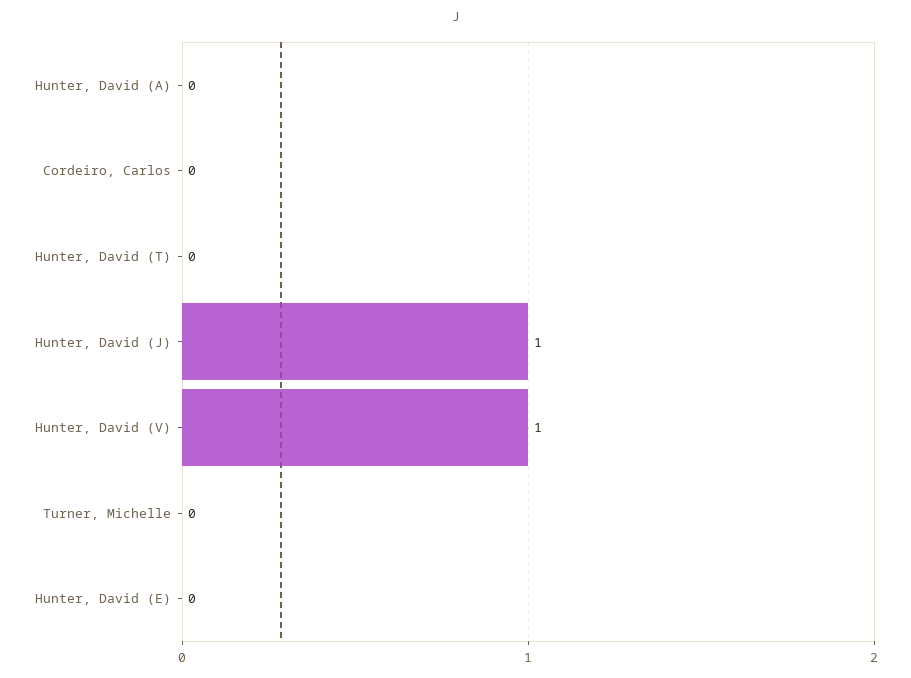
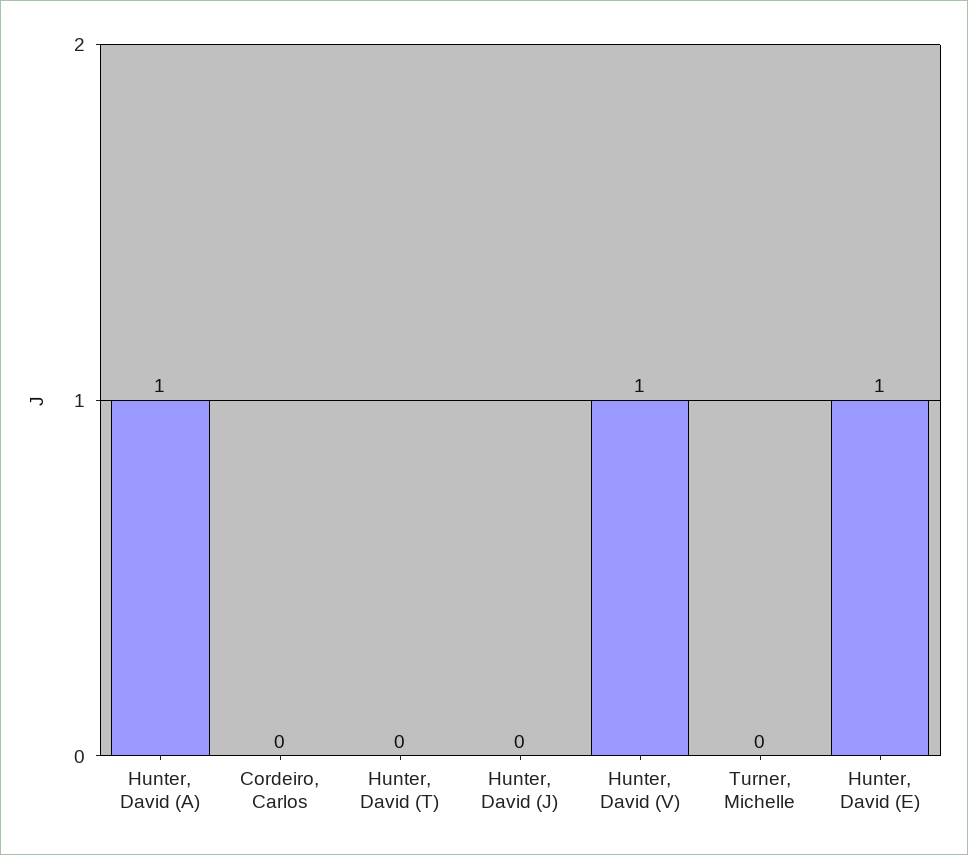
Hunter, David (A): 0 -> 1
Hunter, David (J): 1 -> 0
Hunter, David (E): 0 -> 1

